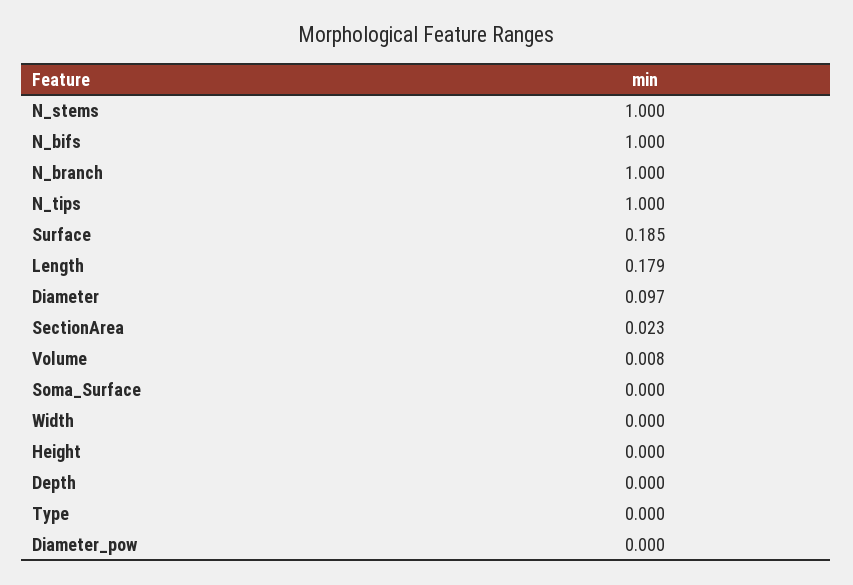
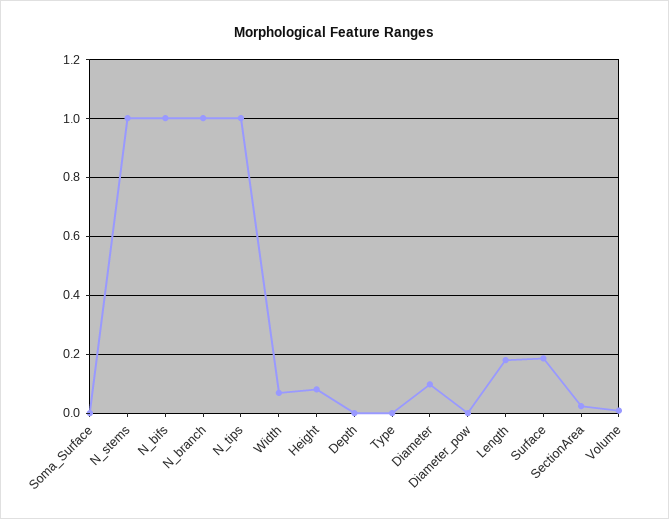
Width: 0 -> 0.075
Height: 0 -> 0.075

